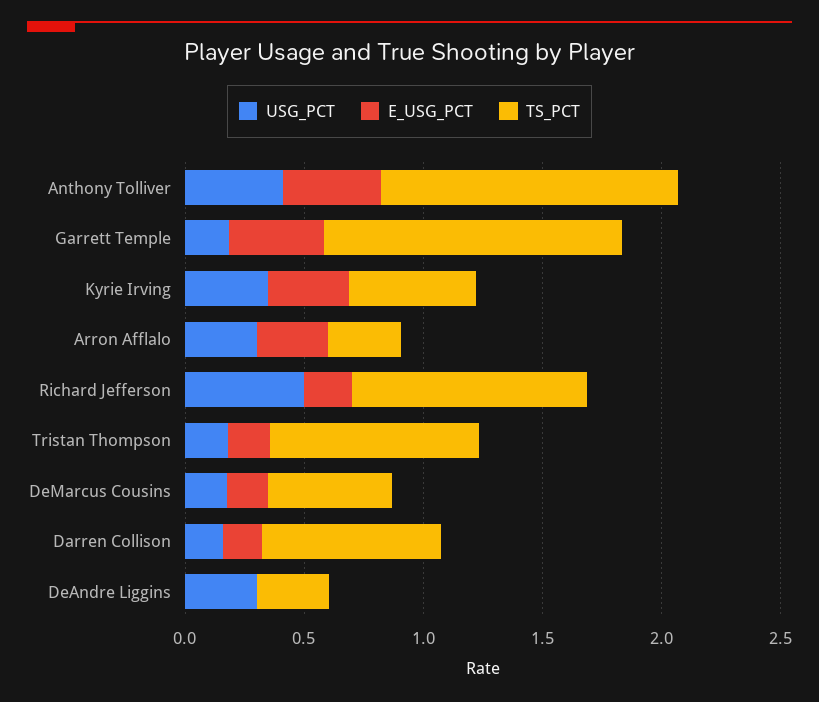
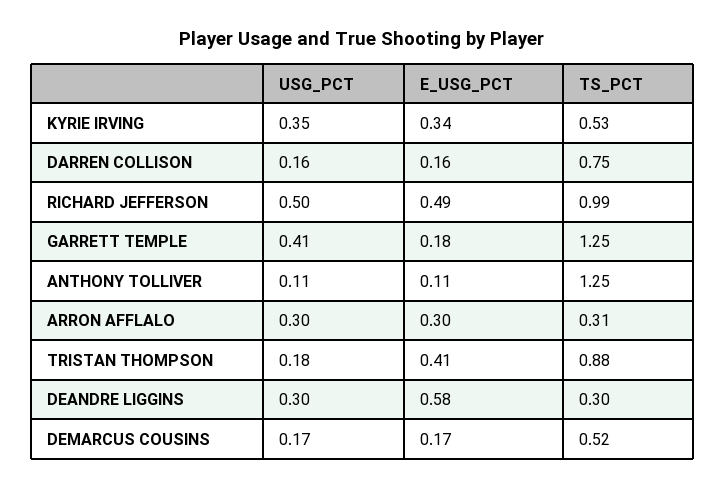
USG_PCT, Anthony Tolliver: 0.4 -> 0.11
E_USG_PCT, Anthony Tolliver: 0.4 -> 0.11
USG_PCT, Garrett Temple: 0.2 -> 0.41
E_USG_PCT, Garrett Temple: 0.4 -> 0.18
E_USG_PCT, Richard Jefferson: 0.2 -> 0.49
E_USG_PCT, Tristan Thompson: 0.2 -> 0.41
E_USG_PCT, DeAndre Liggins: 0 -> 0.58

